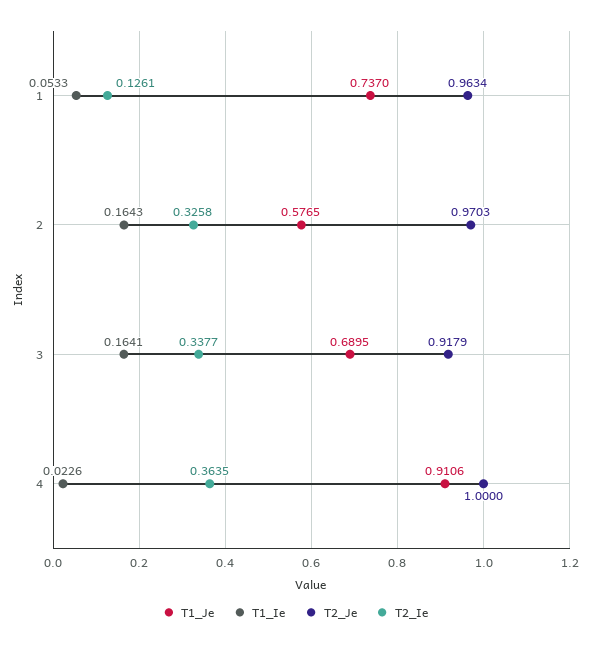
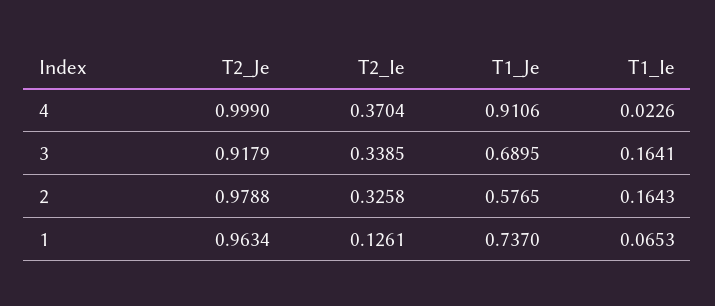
T1_Ie, 1: 0.0533 -> 0.0653
T2_Je, 2: 0.9703 -> 0.9788
T2_Ie, 3: 0.3377 -> 0.3385
T2_Je, 4: 1 -> 0.999
T2_Ie, 4: 0.3635 -> 0.3704

